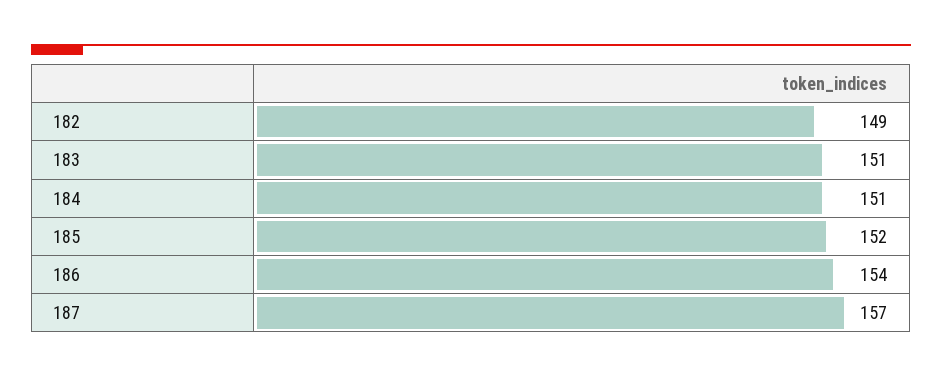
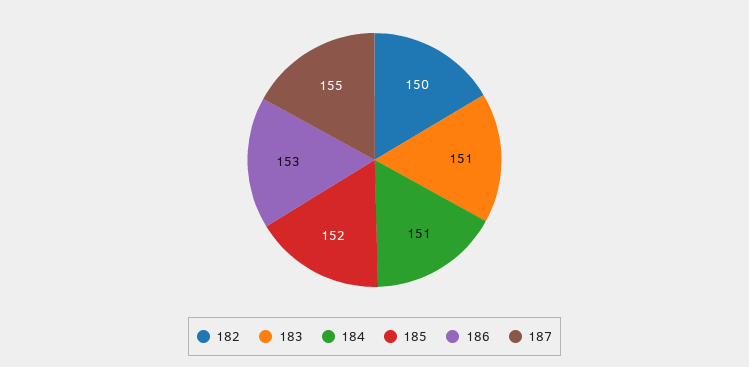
182: 149 -> 150
186: 154 -> 153
187: 157 -> 155

